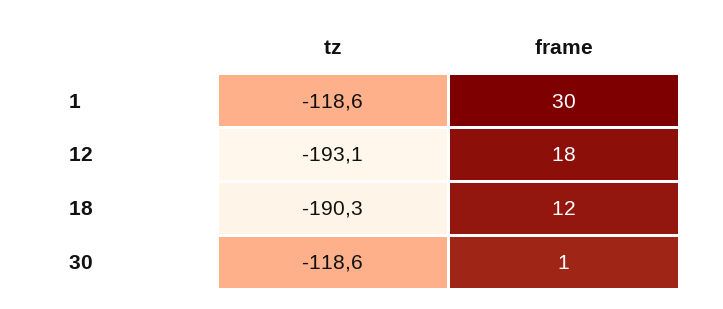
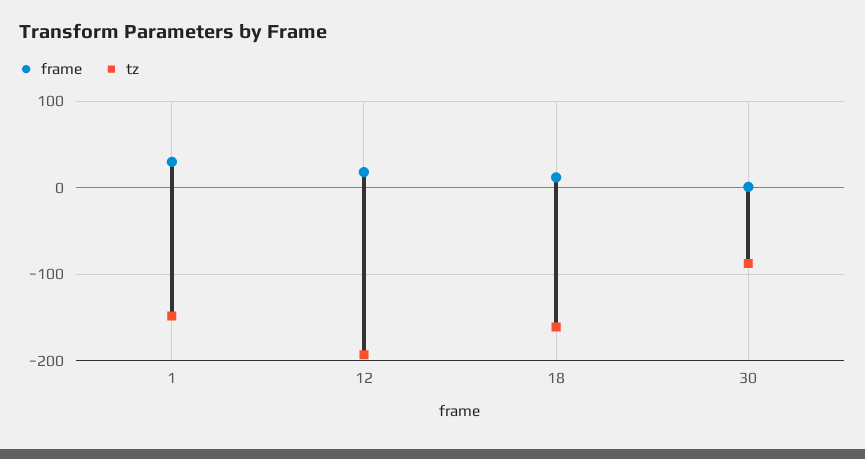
tz, 1: -118.6 -> -150
tz, 18: -190.3 -> -160
tz, 30: -118.6 -> -90

